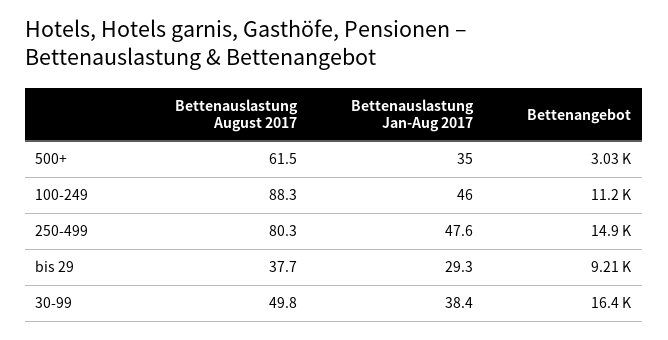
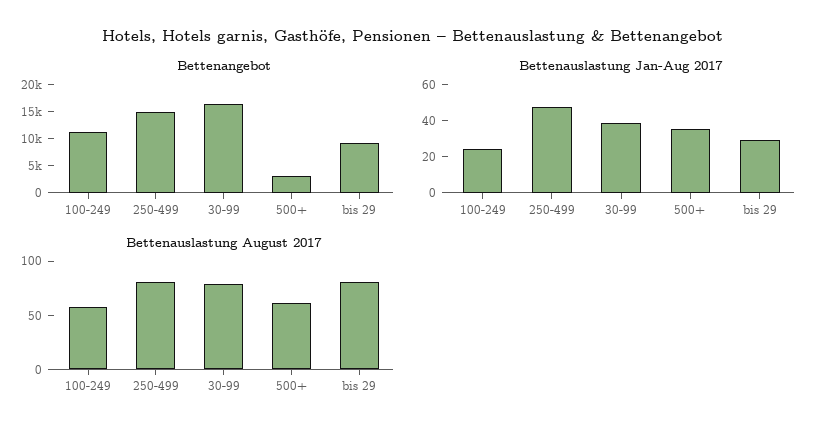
Bettenauslastung August 2017, 100-249: 88.3 -> 60
Bettenauslastung Jan-Aug 2017, 100-249: 46 -> 25
Bettenauslastung August 2017, bis 29: 37.7 -> 80
Bettenauslastung August 2017, 30-99: 49.8 -> 80

